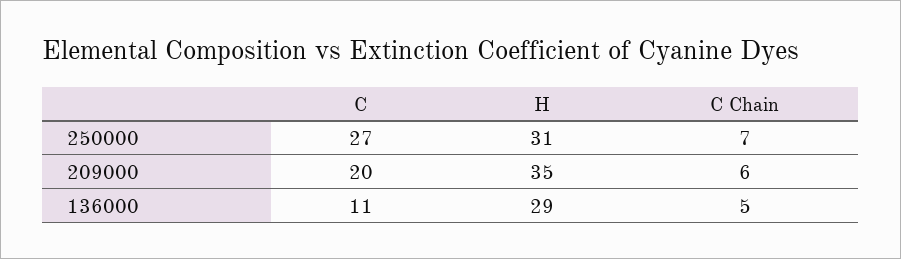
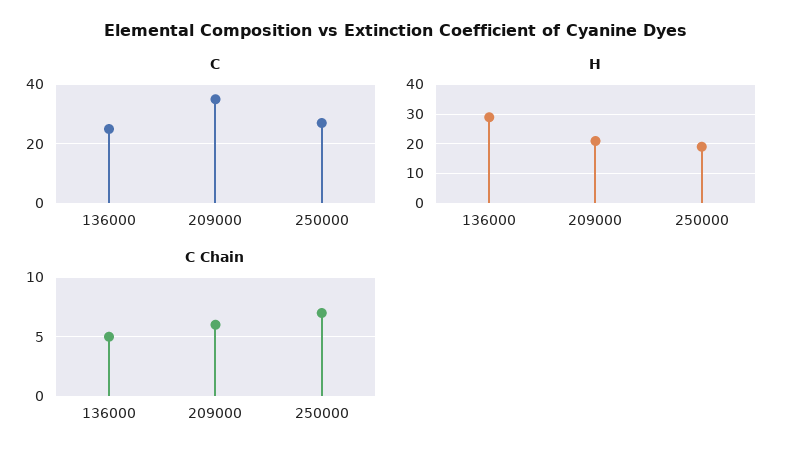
H, 250000: 31 -> 20
C, 209000: 20 -> 35
H, 209000: 35 -> 20
C, 136000: 11 -> 25

